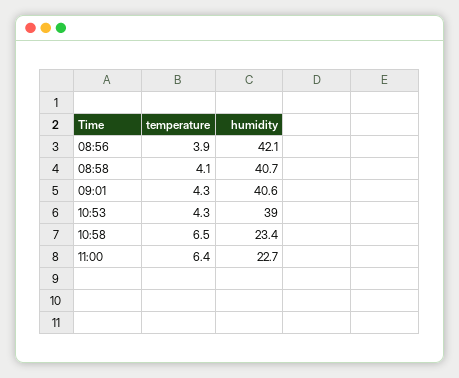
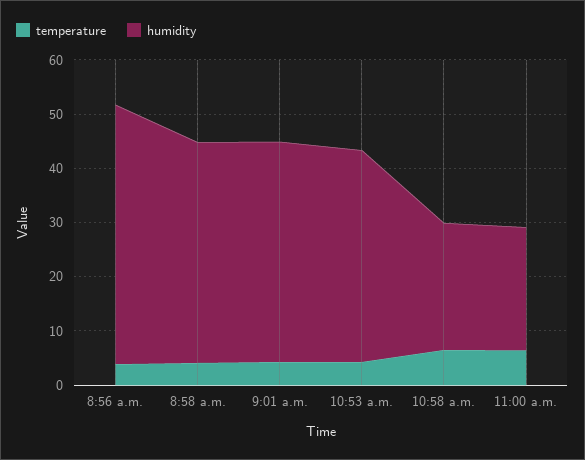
humidity, 08:56: 42.1 -> 48

